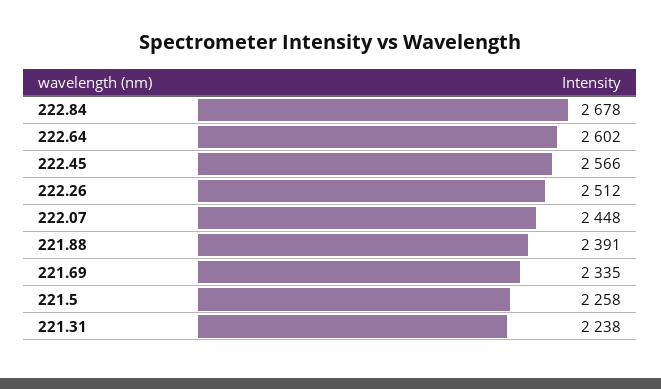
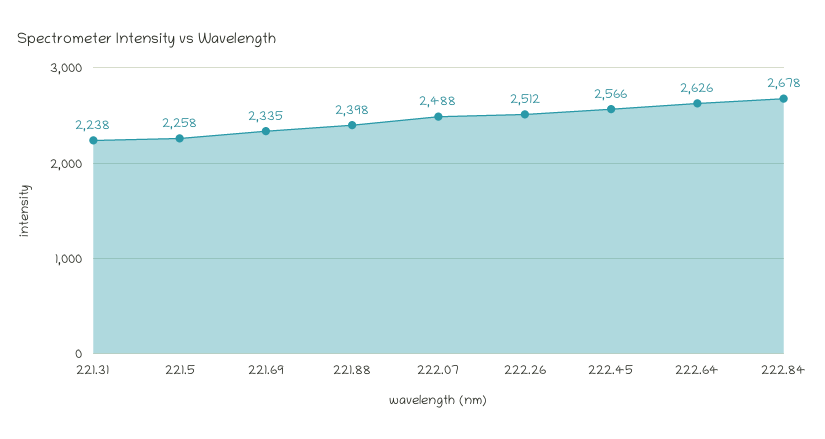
222.64: 2602 -> 2626
222.07: 2448 -> 2488
221.88: 2391 -> 2398

